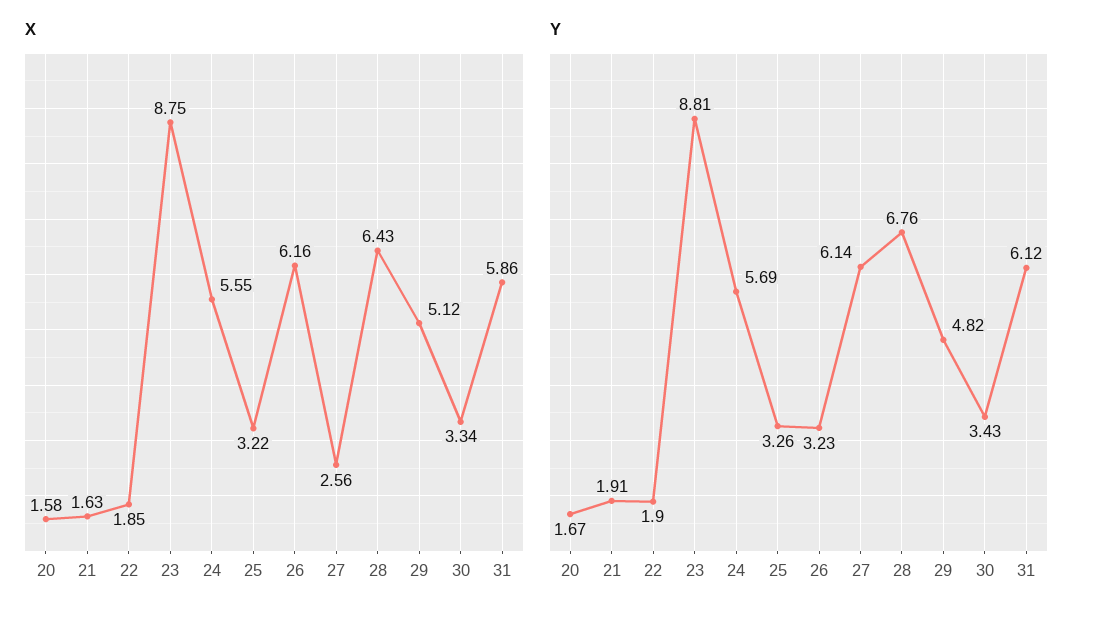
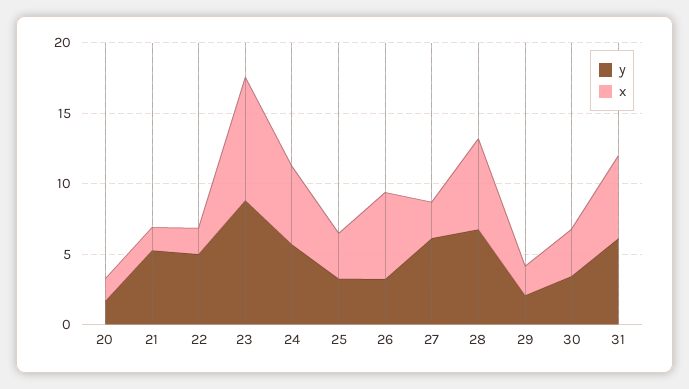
X, 29: 5.12 -> 2
Y, 21: 1.91 -> 5
Y, 22: 1.9 -> 5
Y, 29: 4.82 -> 2

